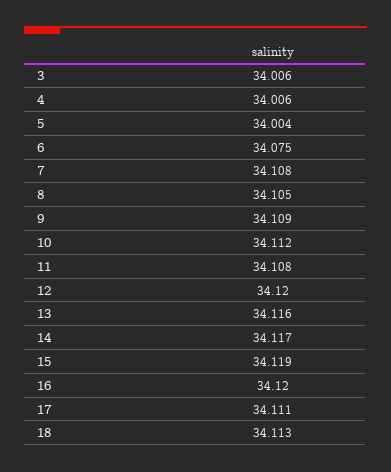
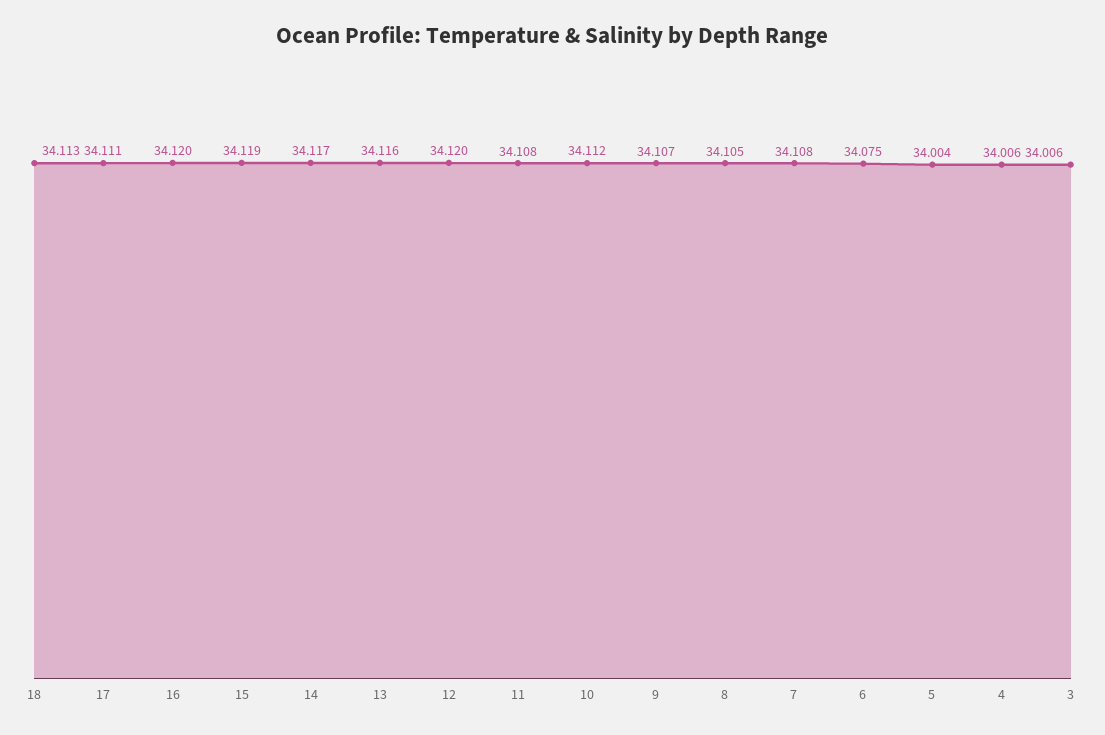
9: 34.109 -> 34.107

